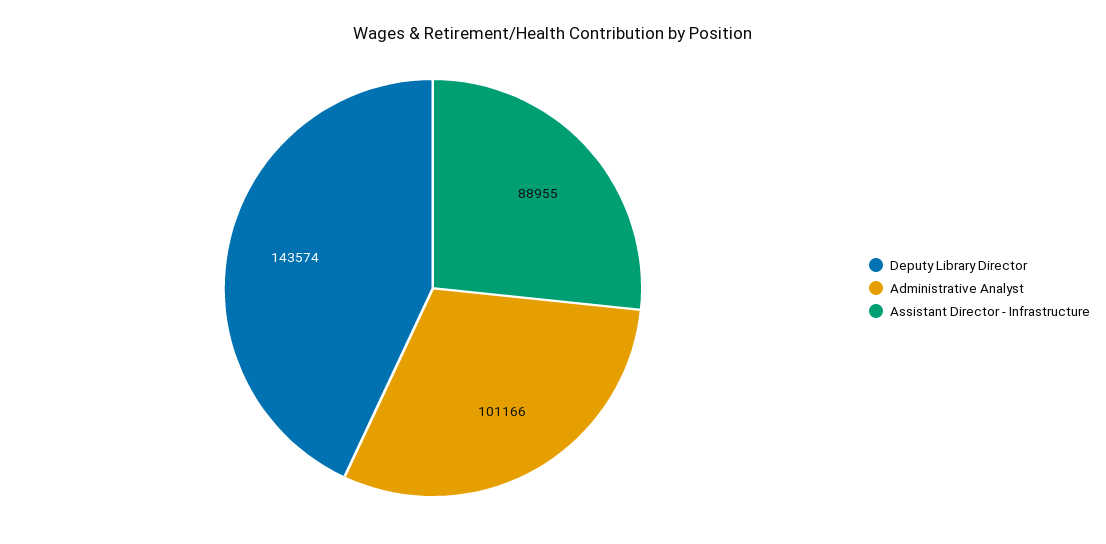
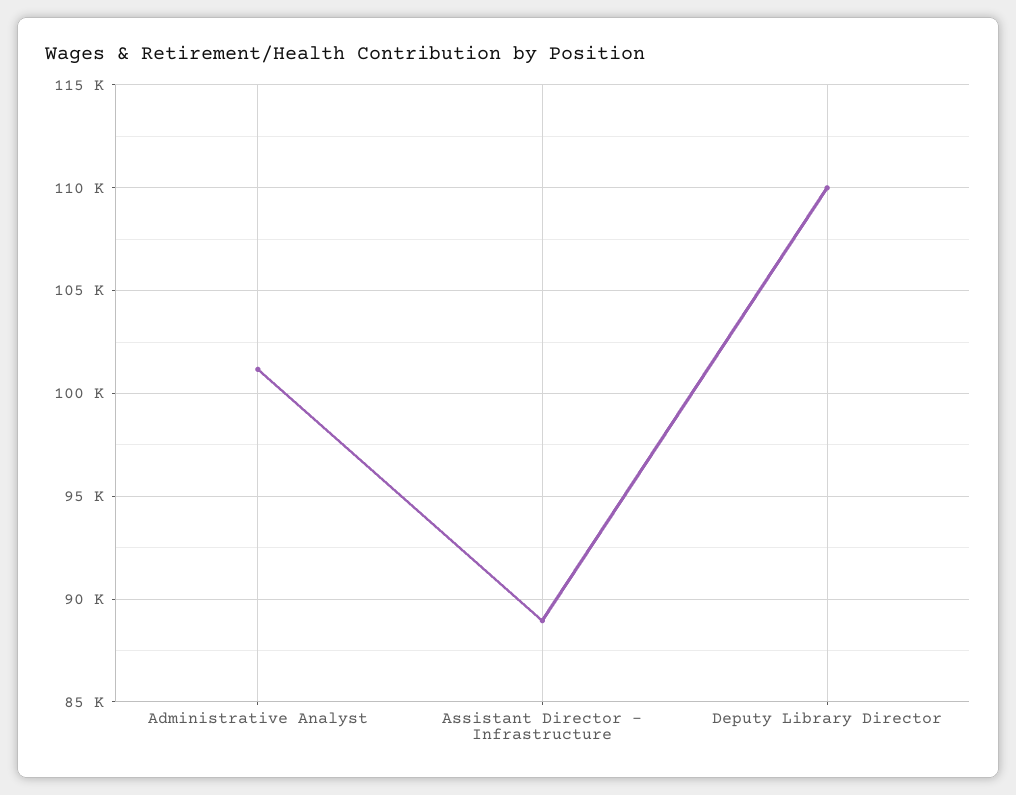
Deputy Library Director: 143574 -> 110000

